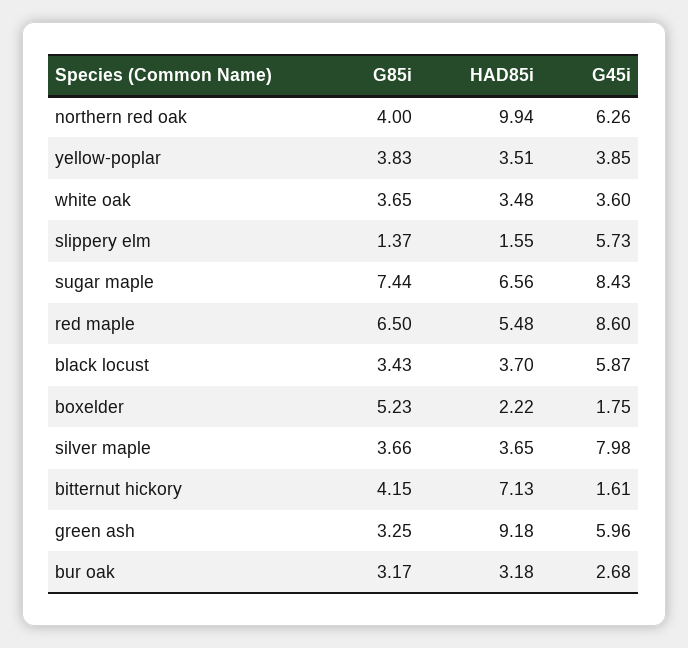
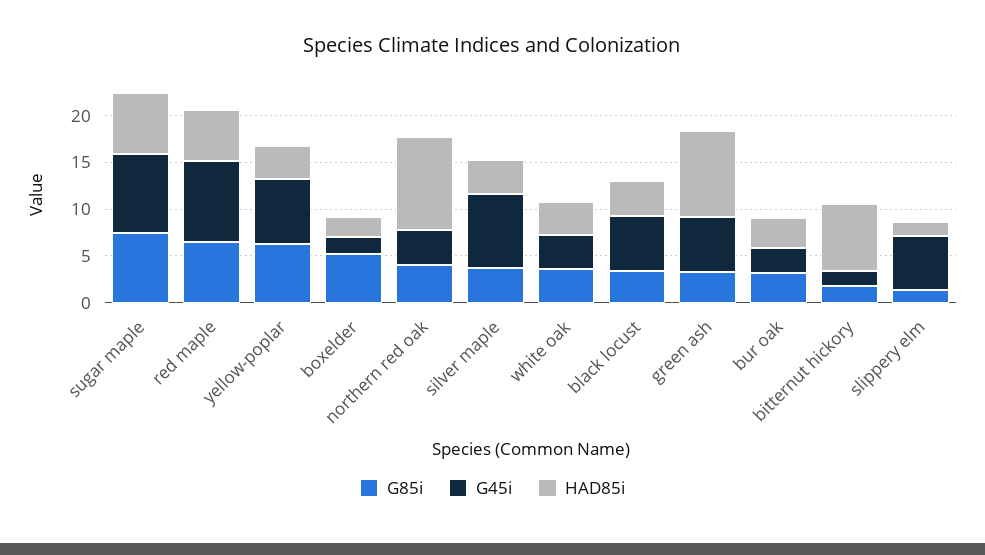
G45i, northern red oak: 6.26 -> 4
G85i, yellow-poplar: 3.83 -> 6
G45i, yellow-poplar: 3.85 -> 7
G85i, bitternut hickory: 4.15 -> 2

